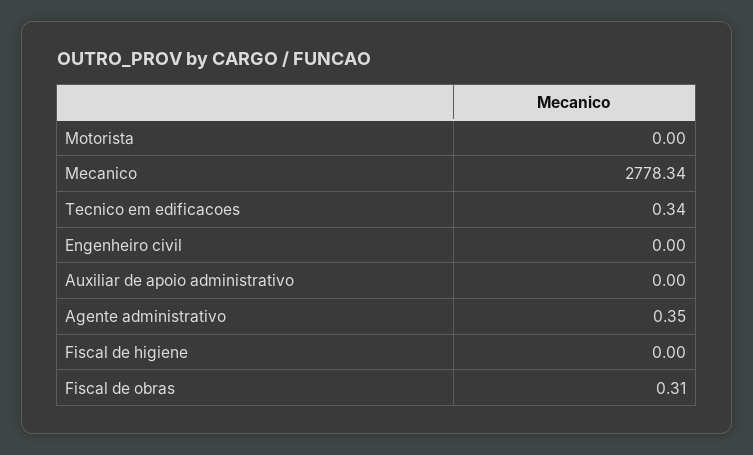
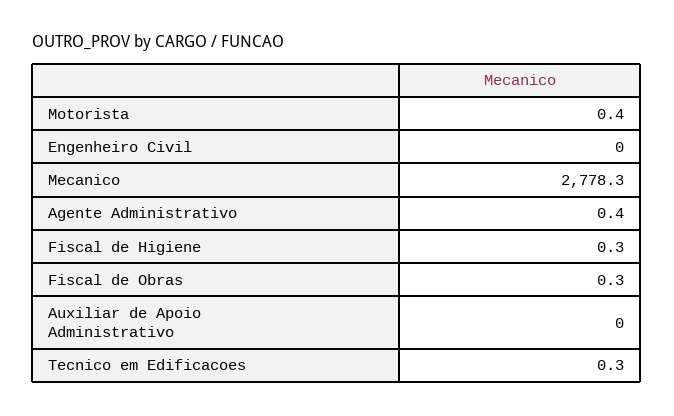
Motorista: 0 -> 0.4
Fiscal de higiene: 0 -> 0.3

